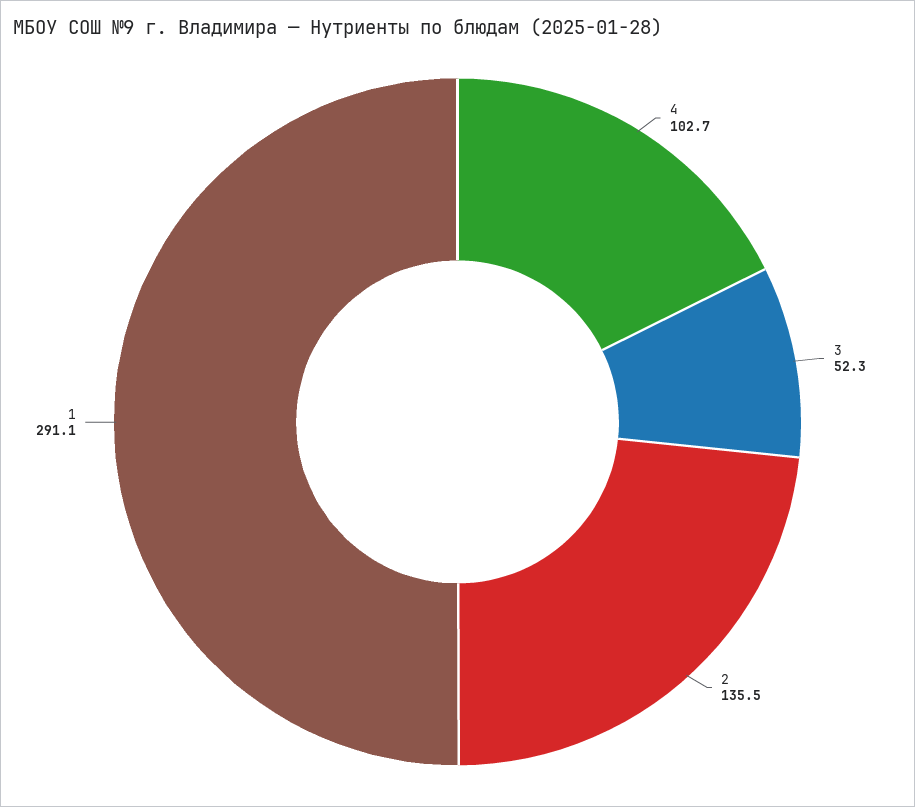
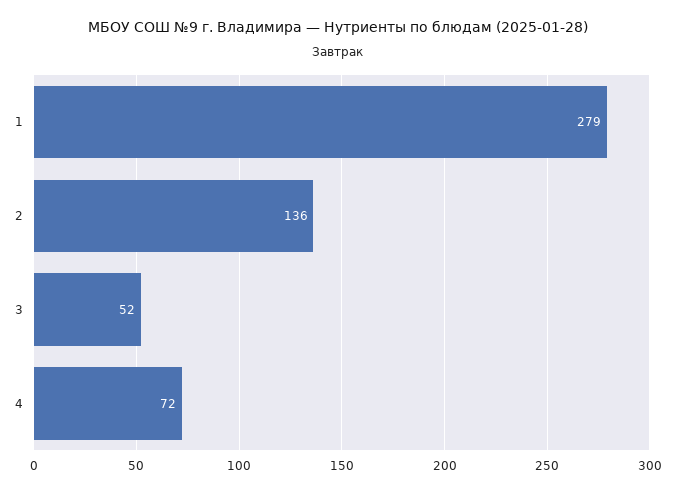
4: 102.7 -> 72
1: 291.1 -> 279

